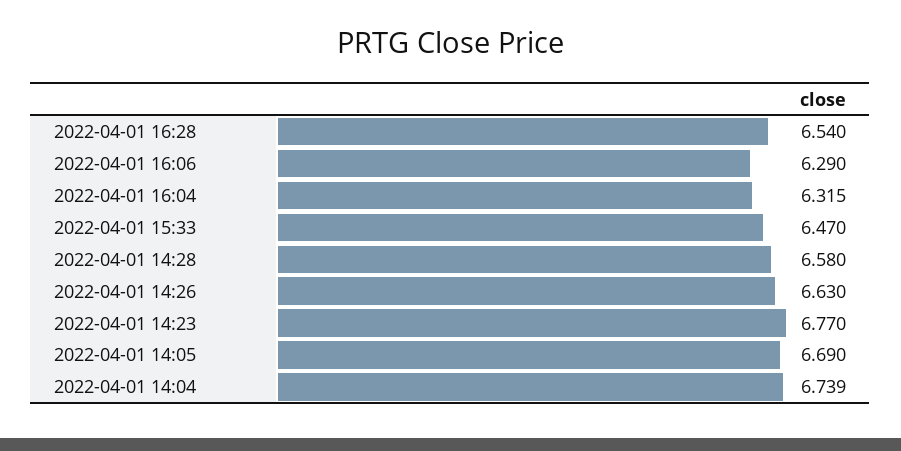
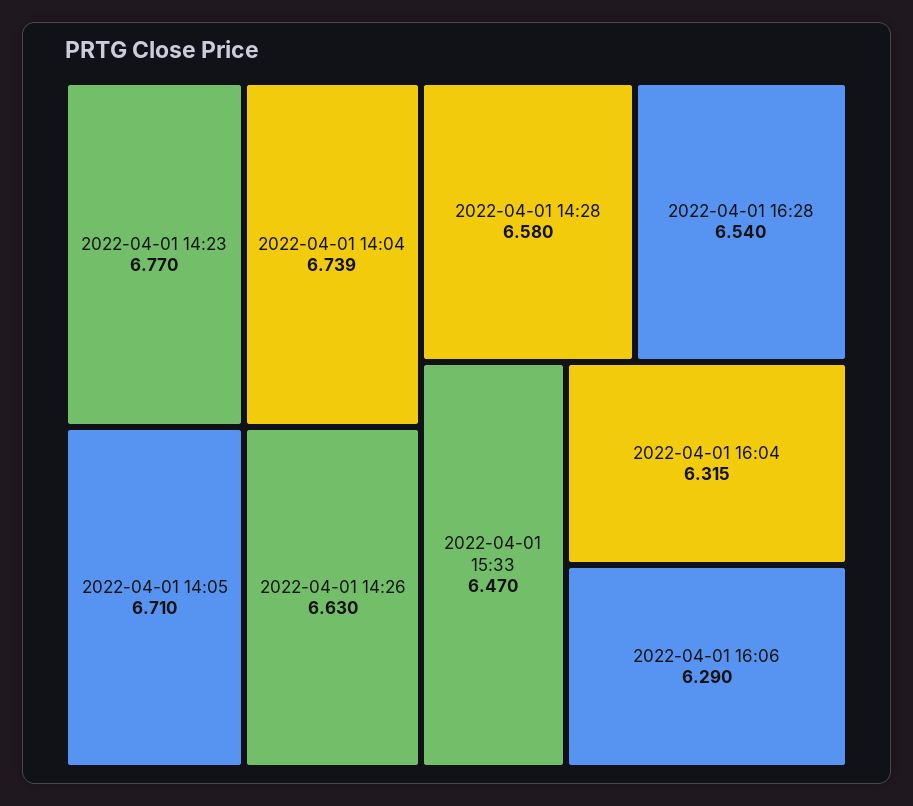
2022-04-01 14:05: 6.69 -> 6.71

